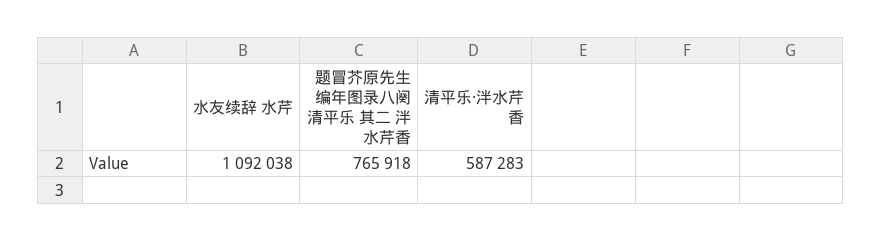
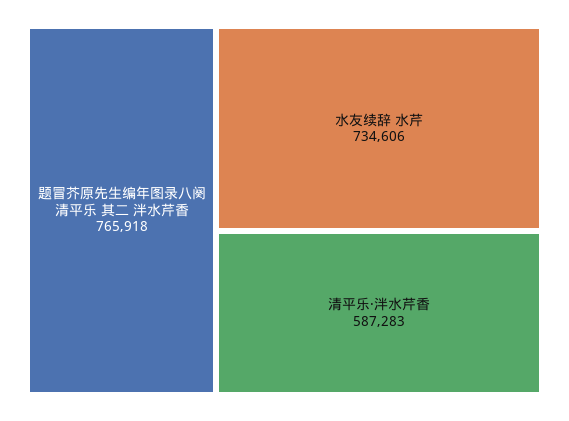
水友续辞 水芹: 1092038 -> 734606

